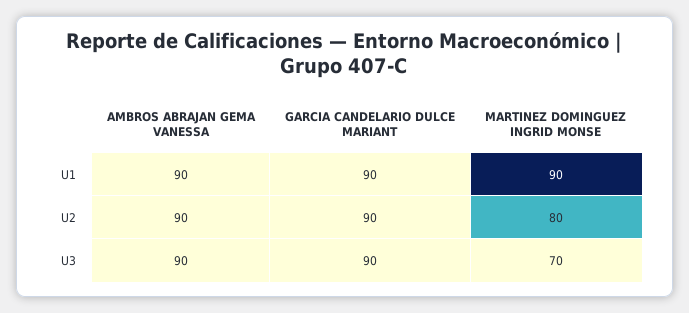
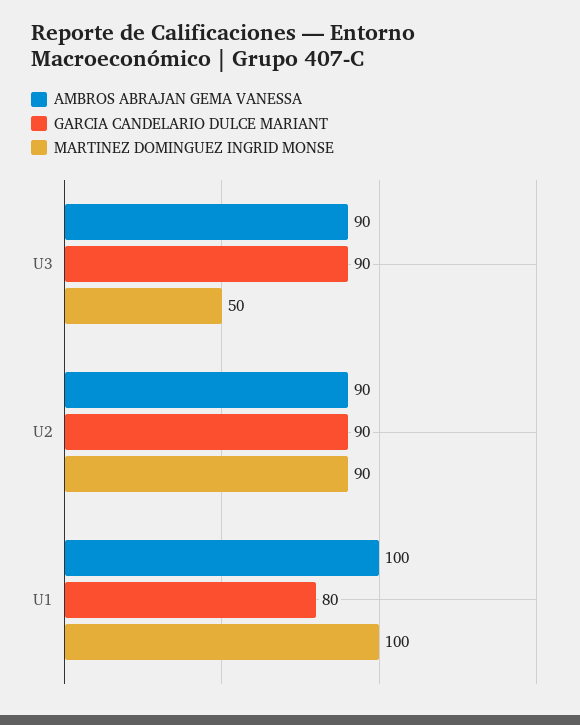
AMBROS ABRAJAN GEMA VANESSA, U1: 90 -> 100
GARCIA CANDELARIO DULCE MARIANT, U1: 90 -> 80
MARTINEZ DOMINGUEZ INGRID MONSE, U1: 90 -> 100
MARTINEZ DOMINGUEZ INGRID MONSE, U2: 80 -> 90
MARTINEZ DOMINGUEZ INGRID MONSE, U3: 70 -> 50

